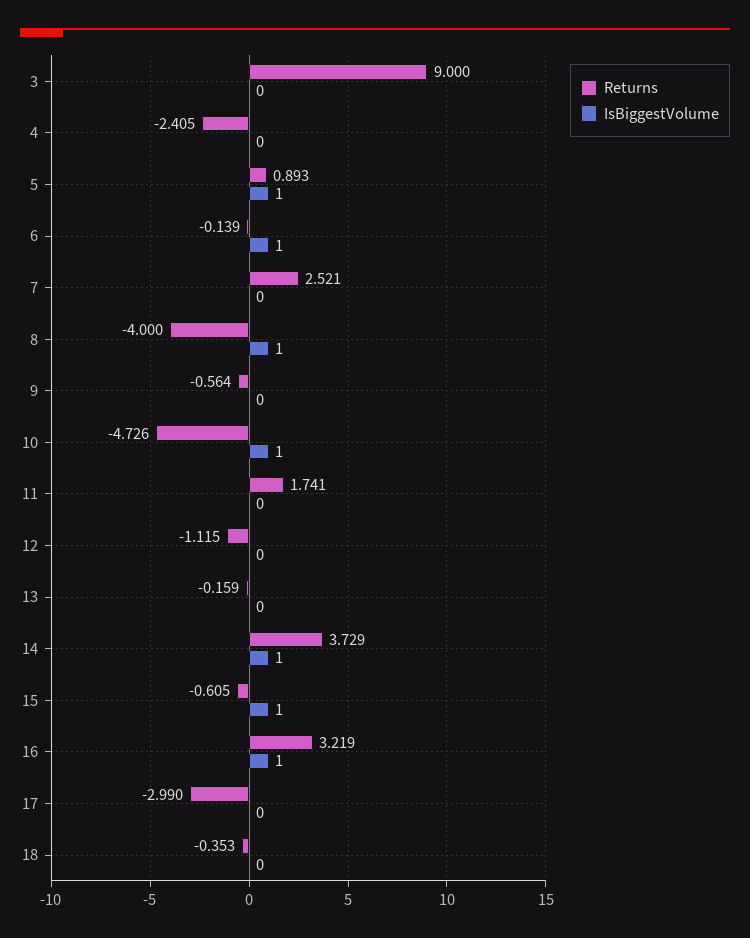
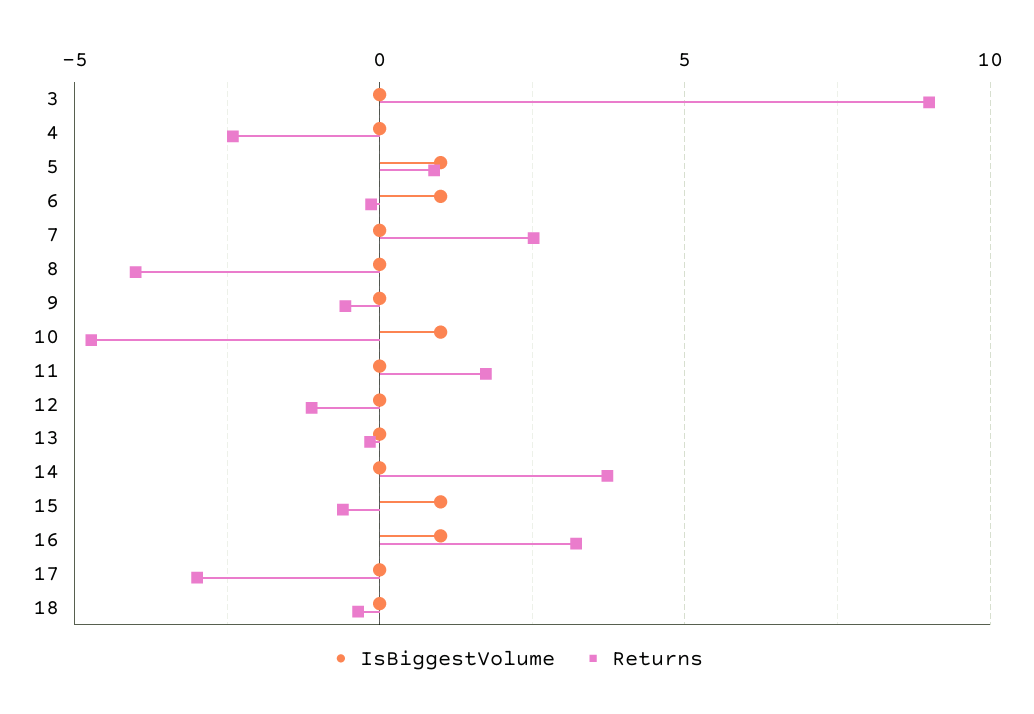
IsBiggestVolume, 8: 1 -> 0
IsBiggestVolume, 14: 1 -> 0

